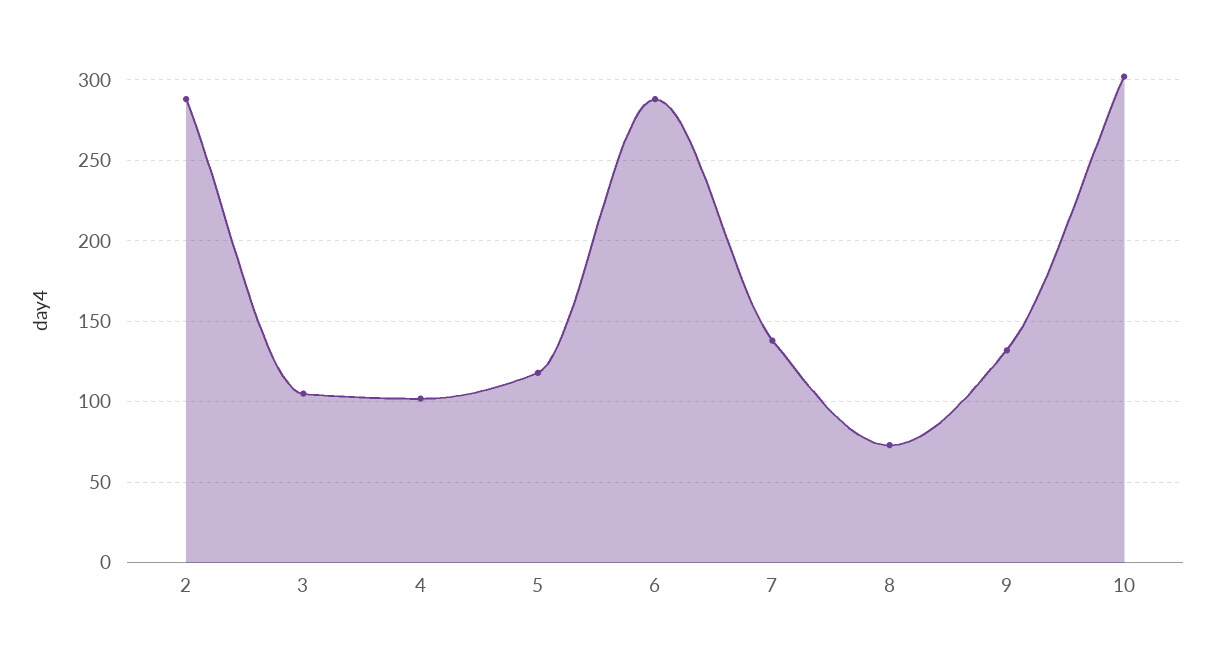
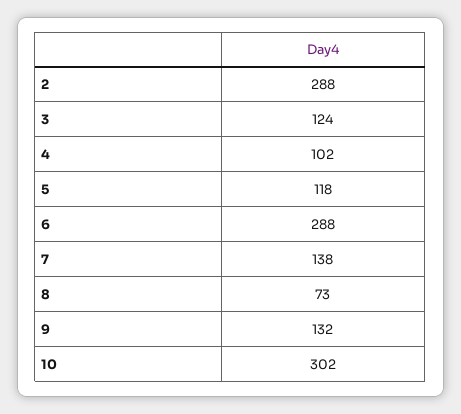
3: 105 -> 124

